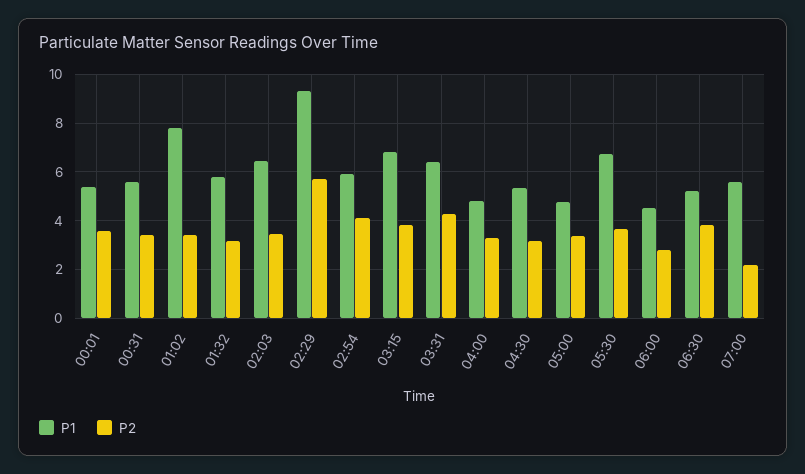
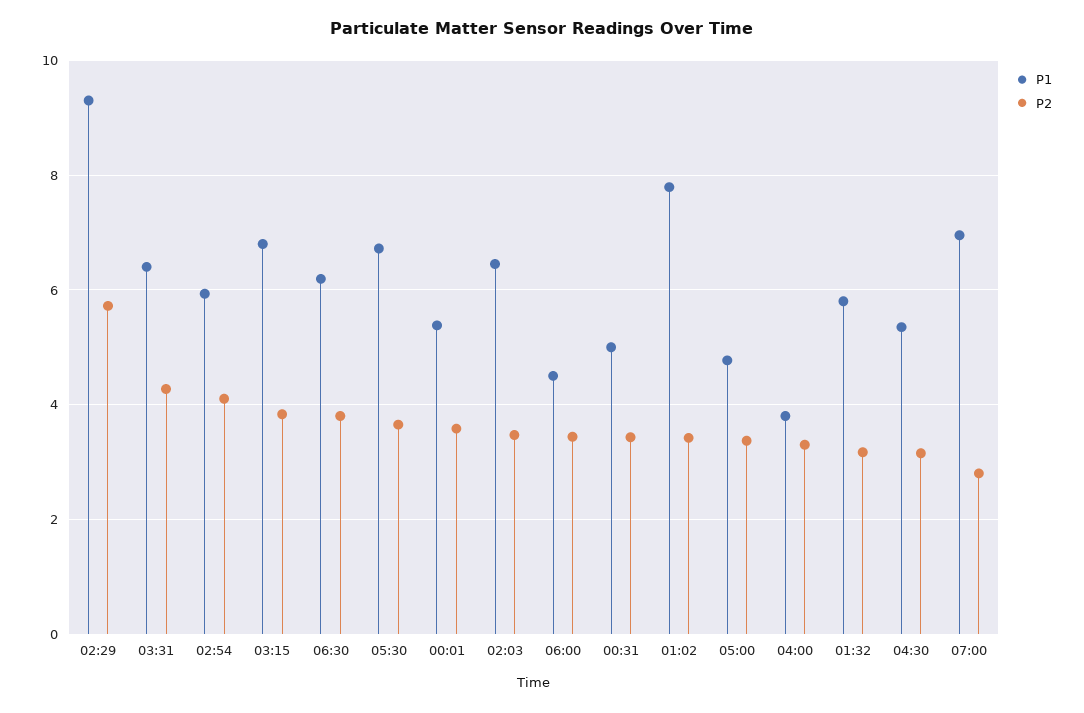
P1, 00:31: 5.5 -> 5
P1, 04:00: 4.75 -> 3.8
P2, 06:00: 2.75 -> 3.4
P1, 06:30: 5.25 -> 6.2
P1, 07:00: 5.5 -> 7
P2, 07:00: 2.25 -> 2.8

